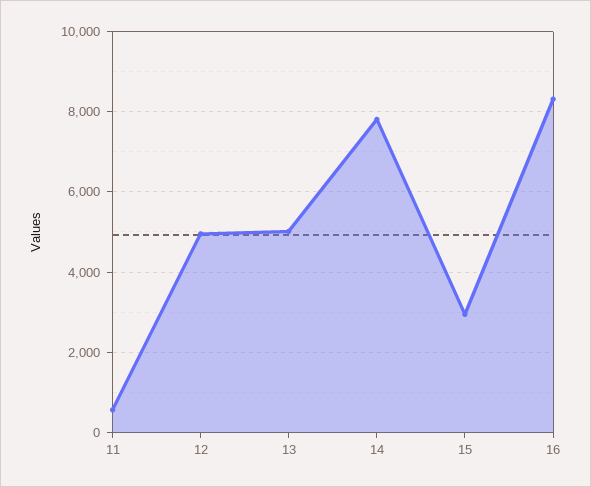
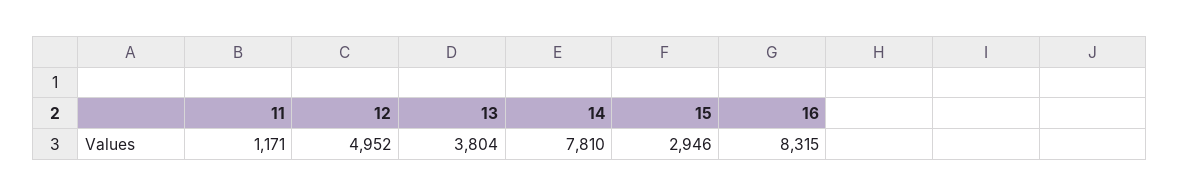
11: 600 -> 1171
13: 5000 -> 3804

